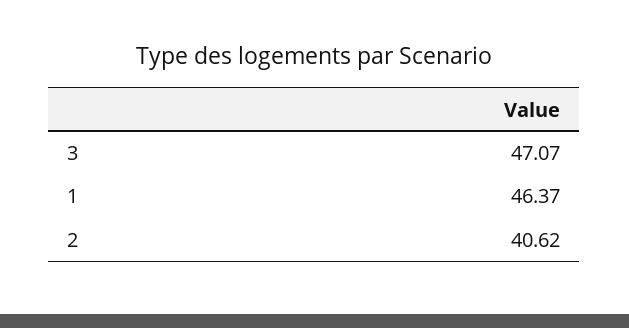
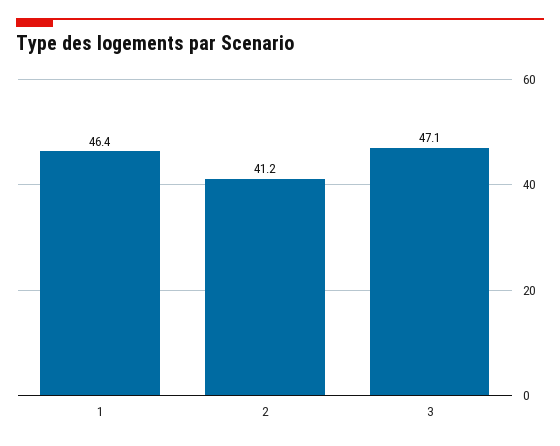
2: 40.62 -> 41.2

